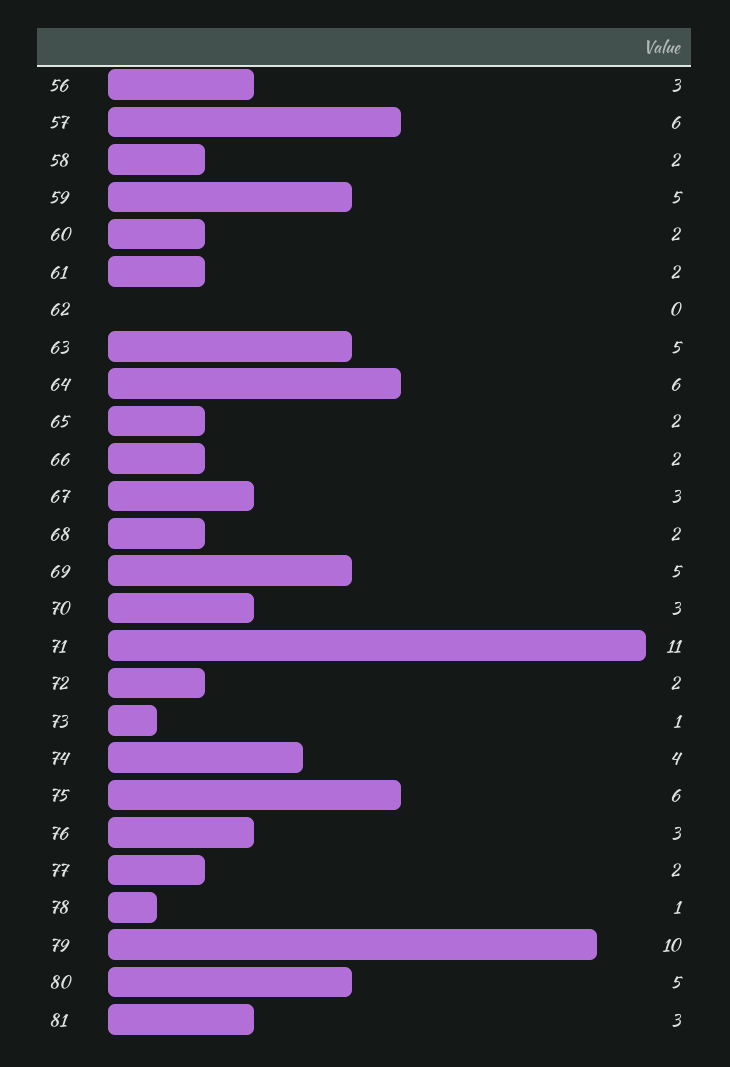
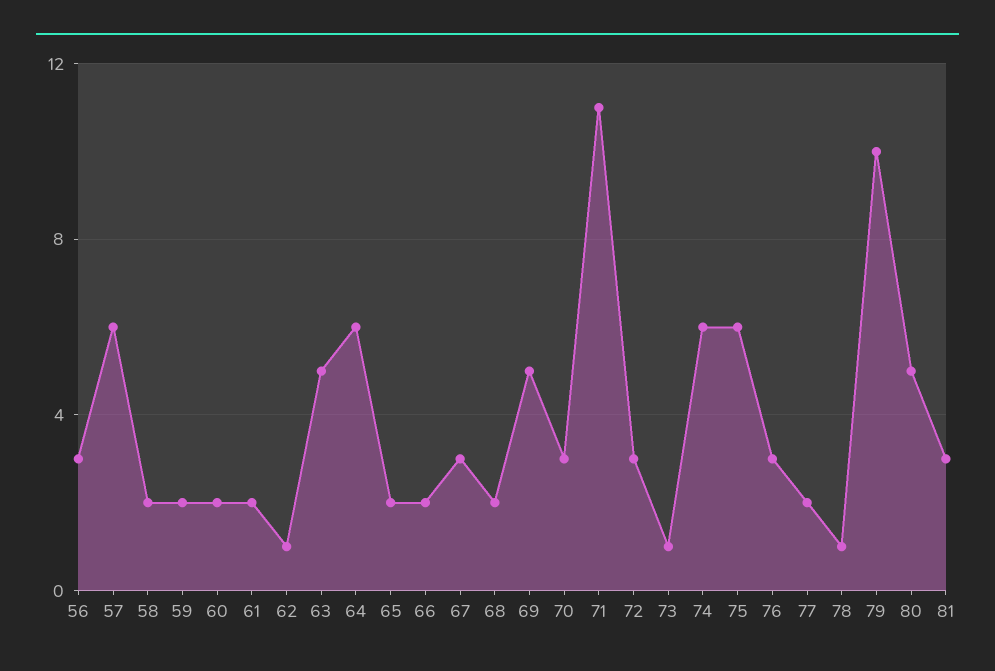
59: 5 -> 2
62: 0 -> 1
72: 2 -> 3
74: 4 -> 6

